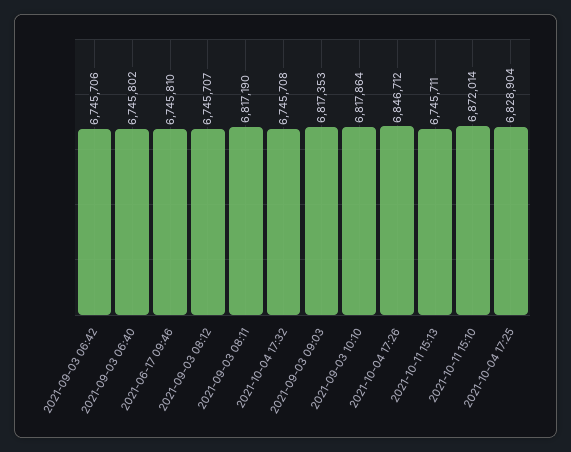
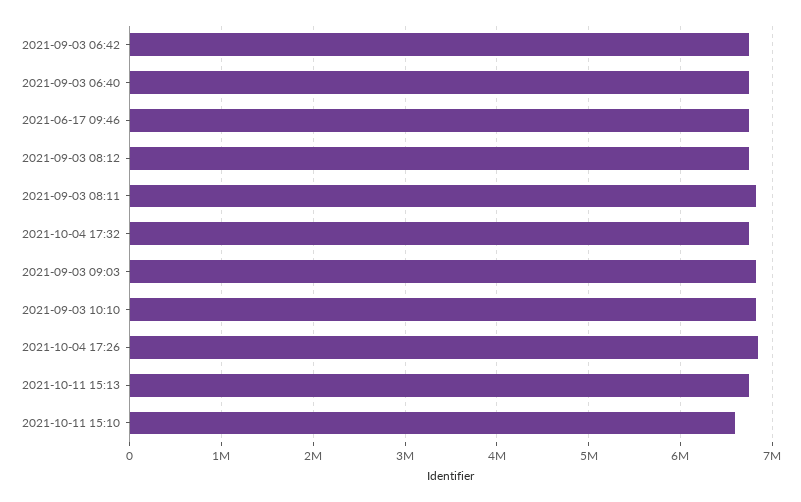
2021-10-11 15:10: 6872014 -> 6600000
2021-10-04 17:25: 6828904 -> none

